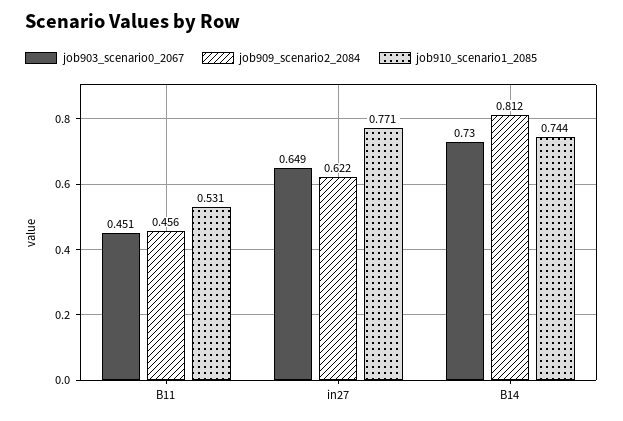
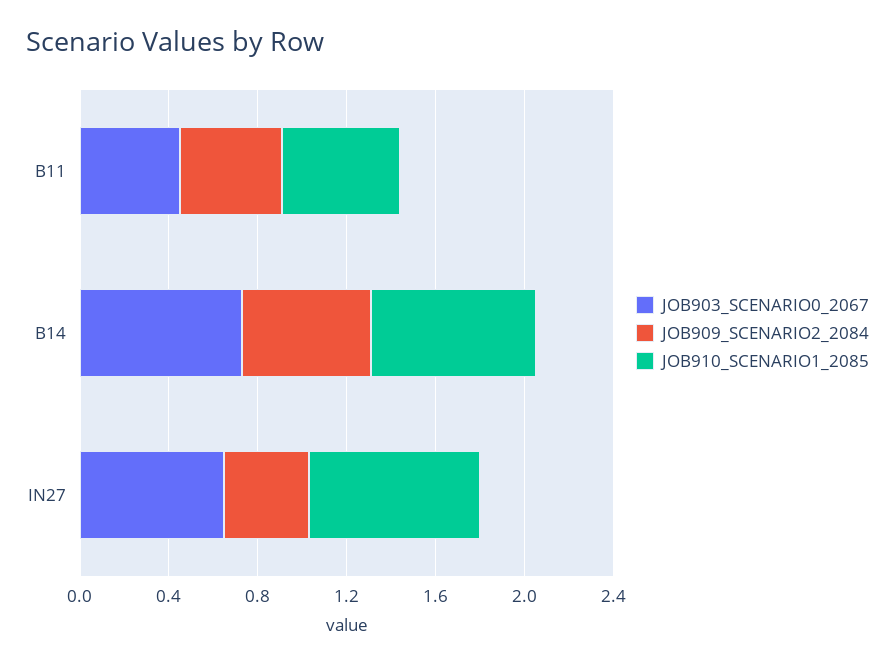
job909_scenario2_2084, in27: 0.622 -> 0.4
job909_scenario2_2084, B14: 0.812 -> 0.6

